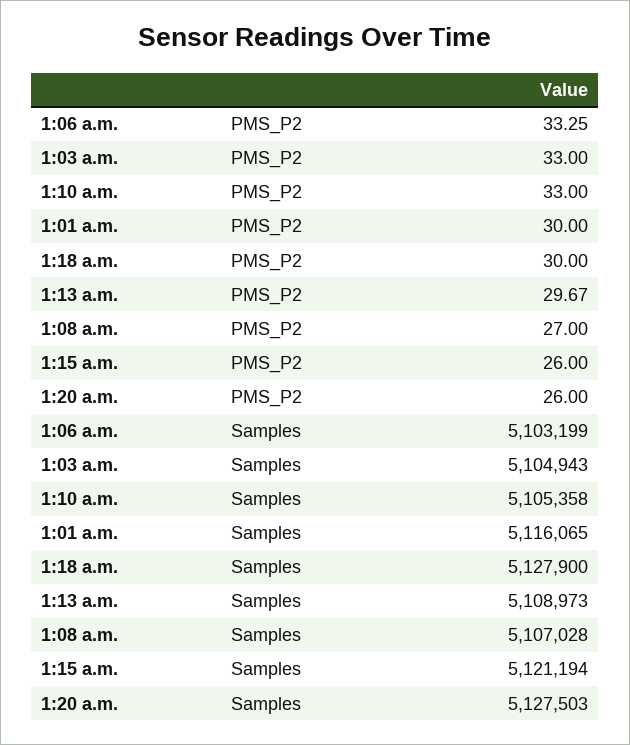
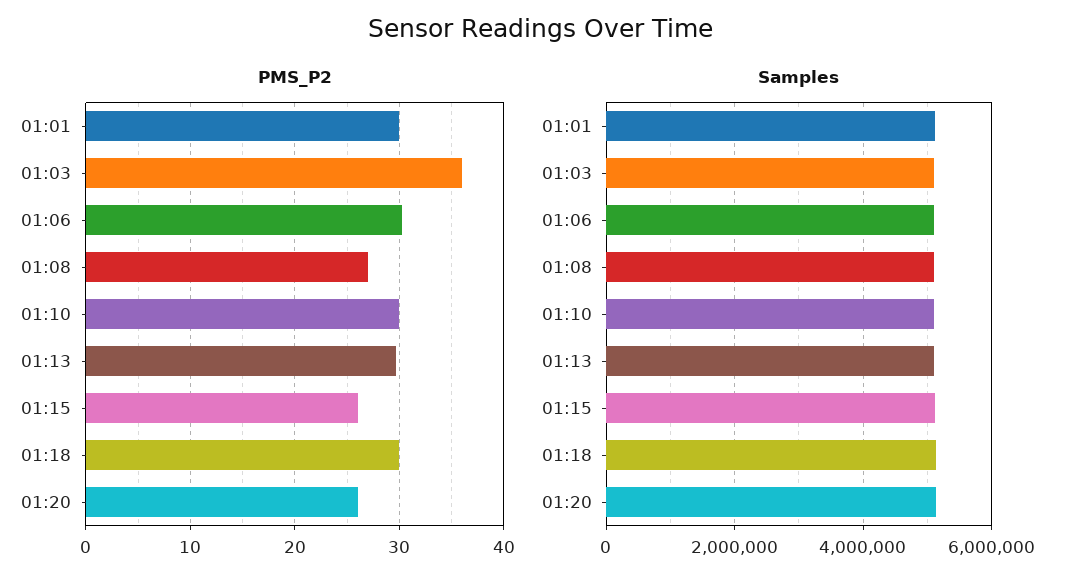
PMS_P2, 1:06 a.m.: 33.25 -> 30
PMS_P2, 1:03 a.m.: 33 -> 36
PMS_P2, 1:10 a.m.: 33 -> 30

